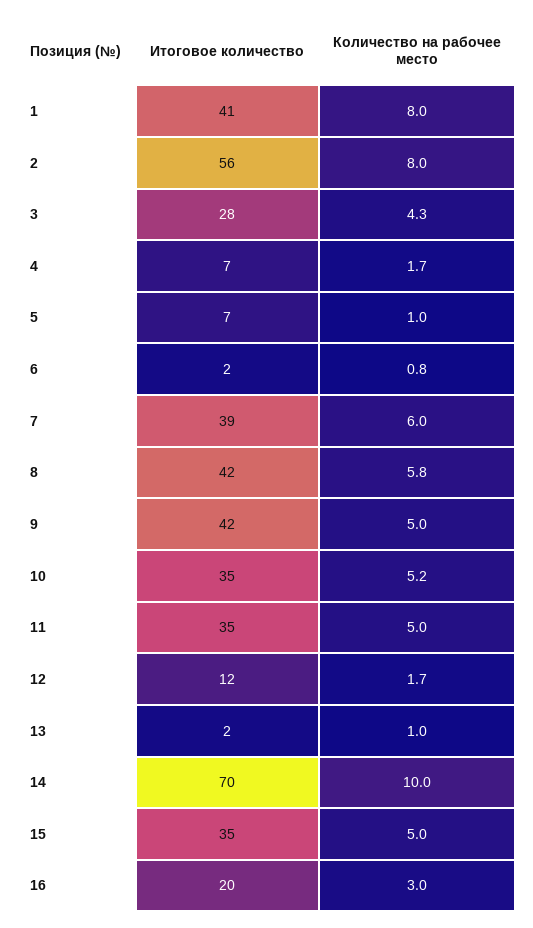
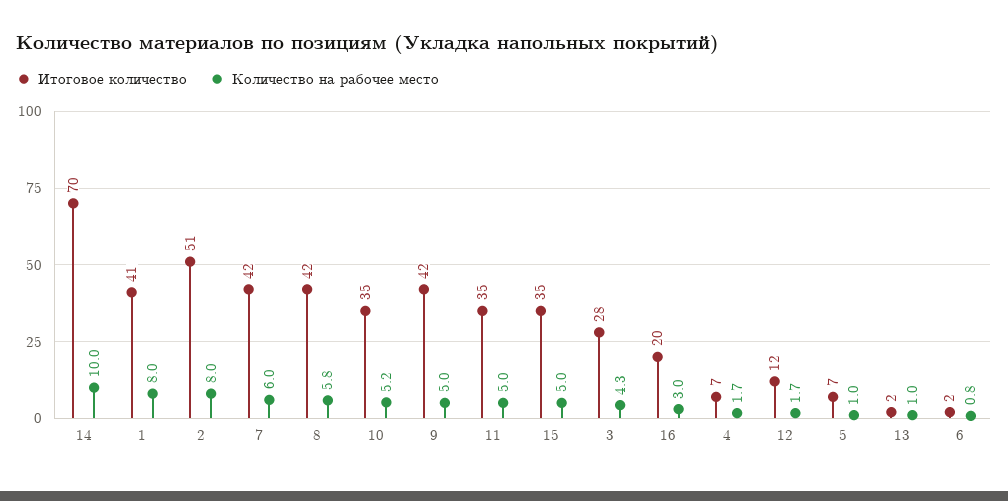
Итоговое количество, 2: 56 -> 51
Итоговое количество, 7: 39 -> 42

